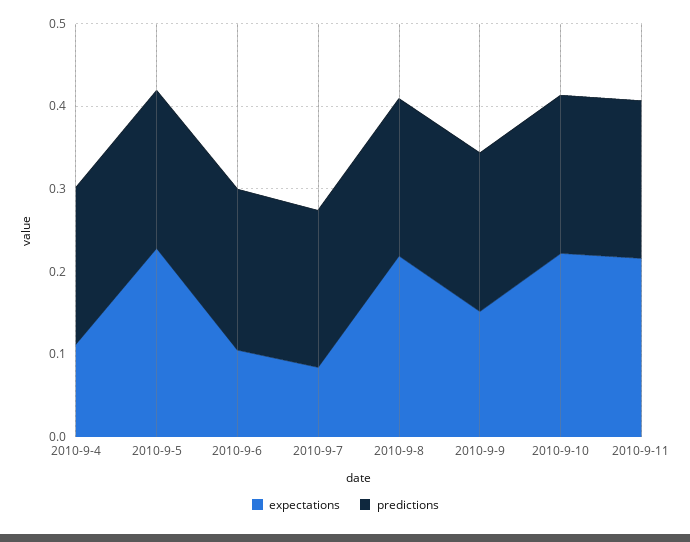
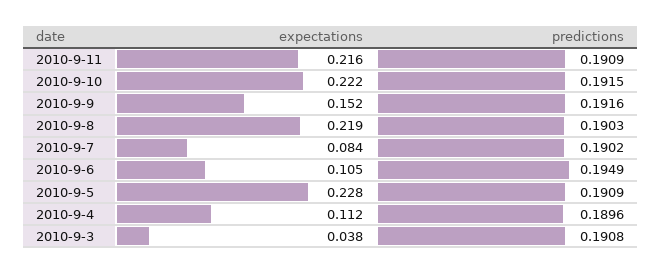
expectations, 2010-9-3: none -> 0.038
predictions, 2010-9-3: none -> 0.1908

